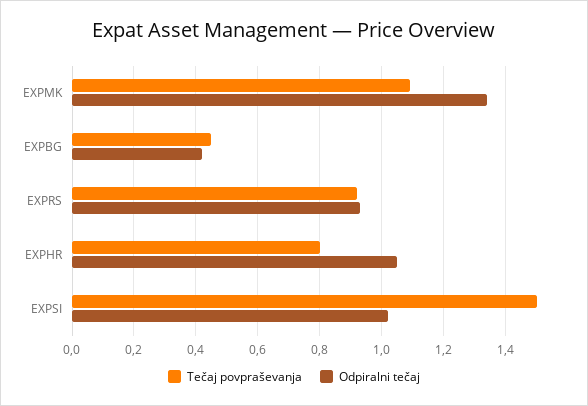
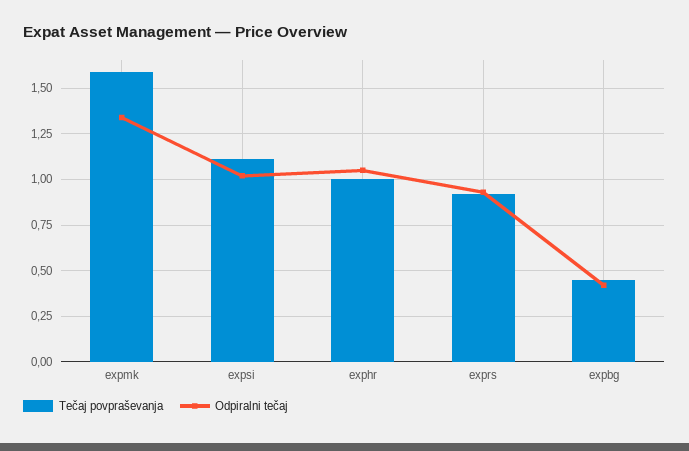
Tečaj povpraševanja, EXPMK: 1.1 -> 1.6
Tečaj povpraševanja, EXPHR: 0.8 -> 1
Tečaj povpraševanja, EXPSI: 1.5 -> 1.1

